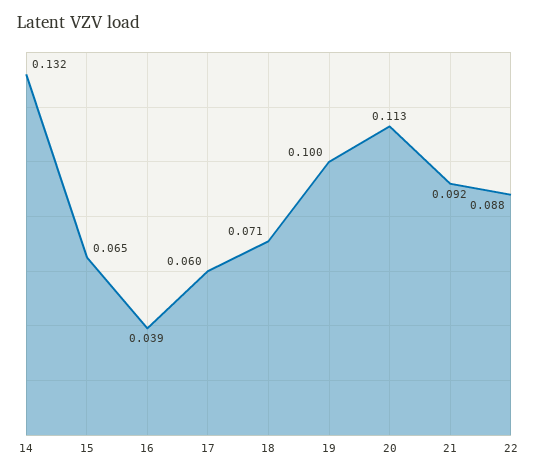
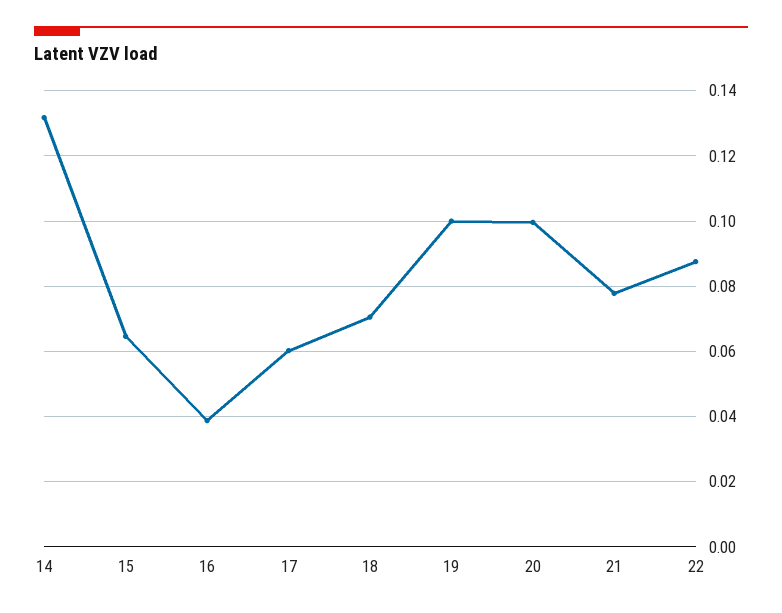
20: 0.113 -> 0.1
21: 0.092 -> 0.078

